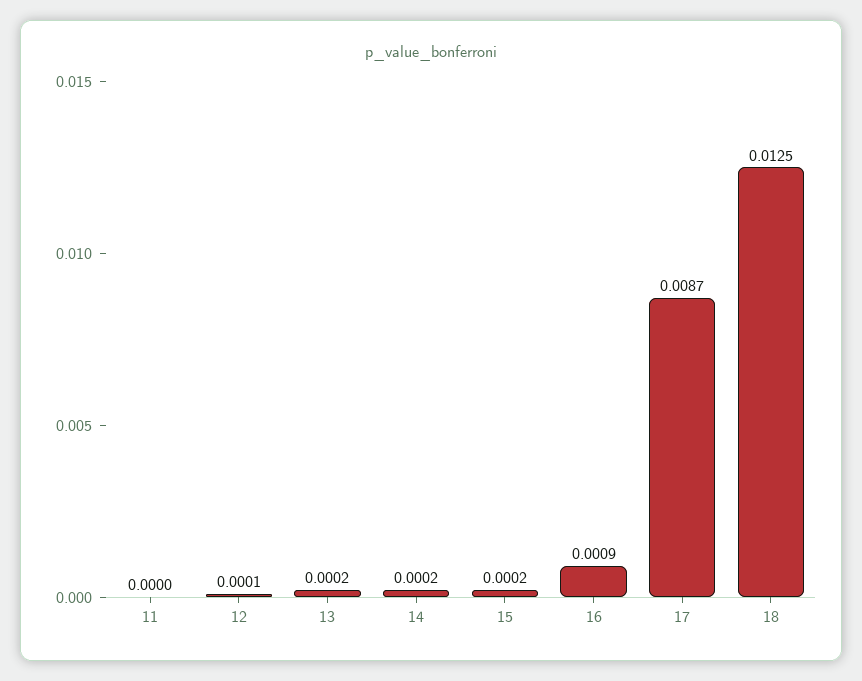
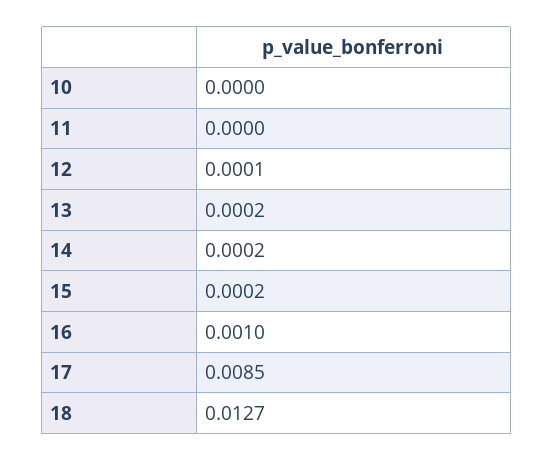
16: 0.0009 -> 0.001
17: 0.0087 -> 0.0085
18: 0.0125 -> 0.0127
10: none -> 0

